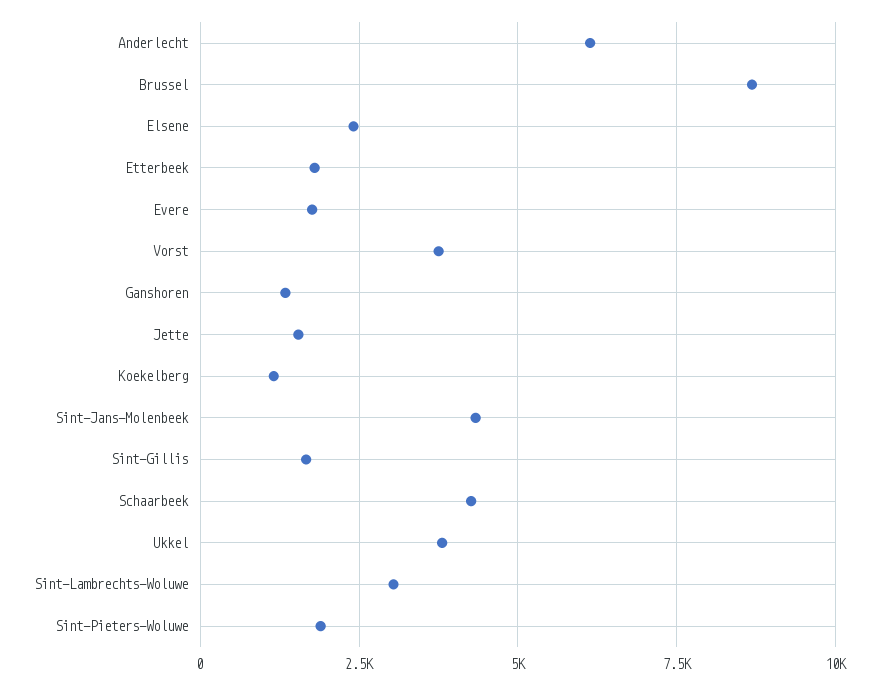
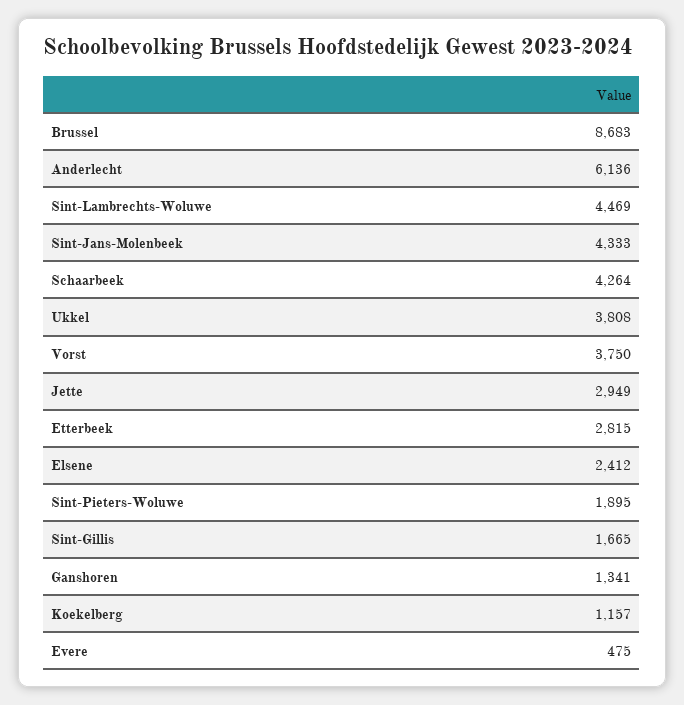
Etterbeek: 1750 -> 2815
Evere: 1750 -> 475
Jette: 1500 -> 2949
Sint-Lambrechts-Woluwe: 3000 -> 4469

